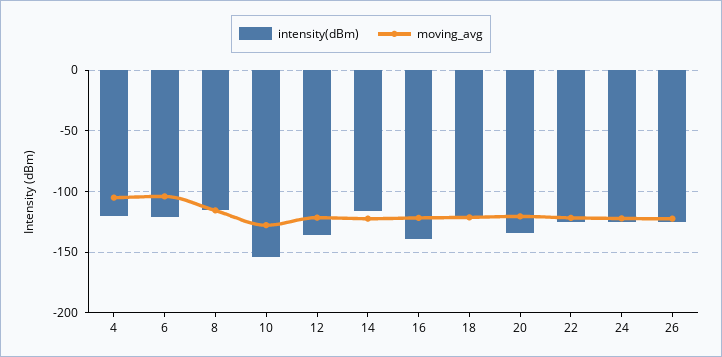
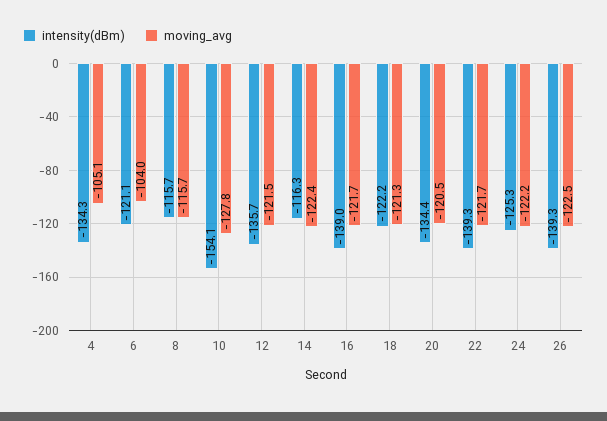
intensity(dBm), 4: -120 -> -134.3
intensity(dBm), 22: -125 -> -139.3
intensity(dBm), 26: -125 -> -139.3

